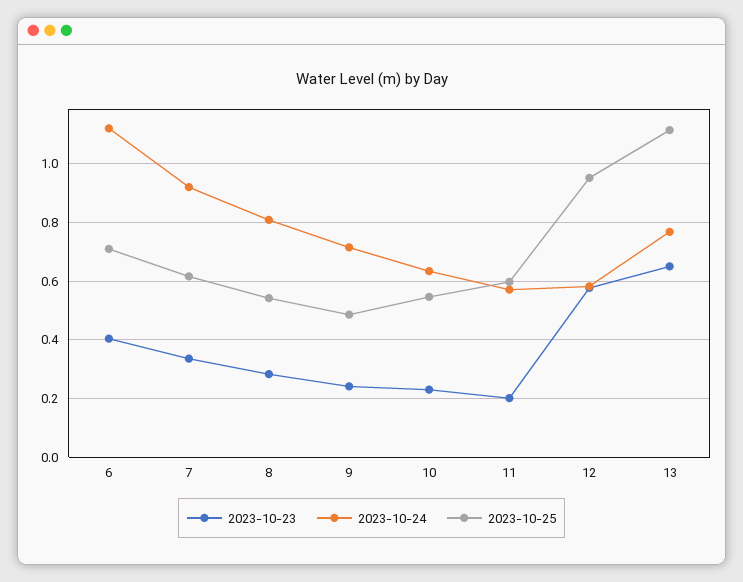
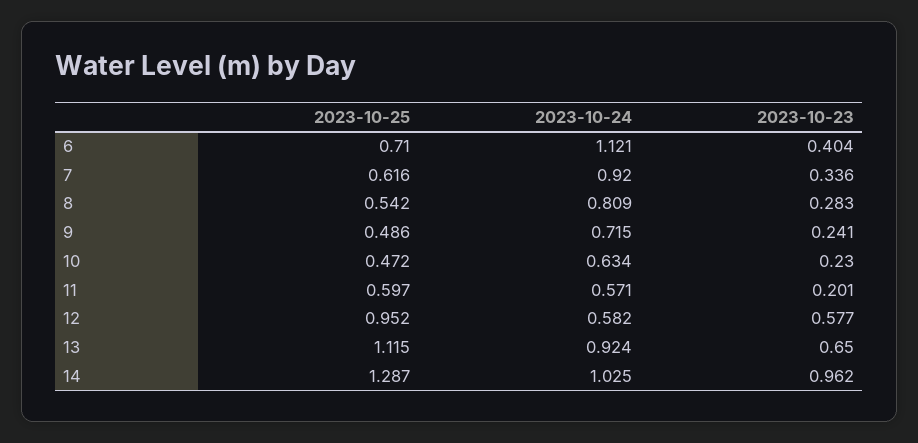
2023-10-25, 10: 0.55 -> 0.472
2023-10-24, 13: 0.775 -> 0.924
2023-10-25, 14: none -> 1.287
2023-10-24, 14: none -> 1.025
2023-10-23, 14: none -> 0.962

